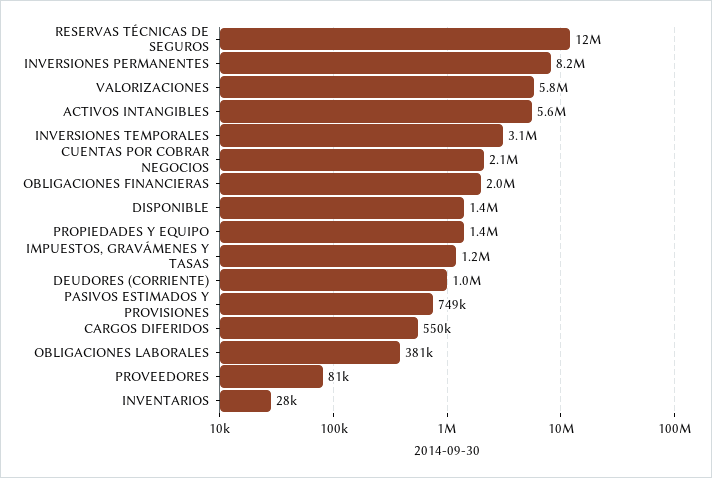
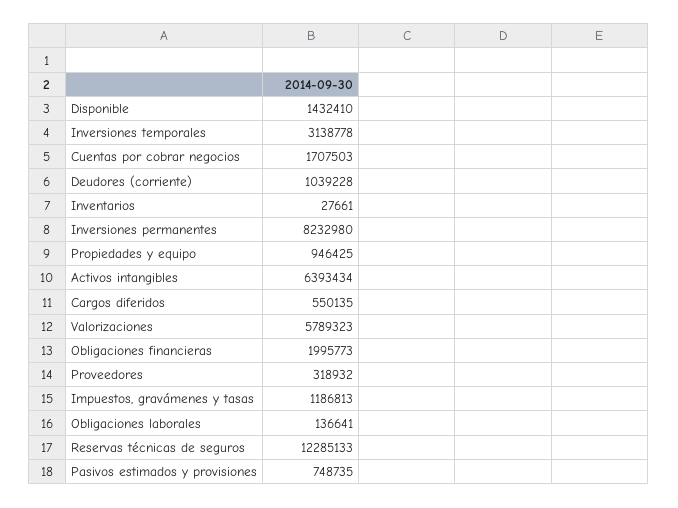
ACTIVOS INTANGIBLES: 5600000 -> 6393434
CUENTAS POR COBRAR NEGOCIOS: 2100000 -> 1707503
PROPIEDADES Y EQUIPO: 1400000 -> 946425
OBLIGACIONES LABORALES: 381000 -> 136641
PROVEEDORES: 81000 -> 318932

